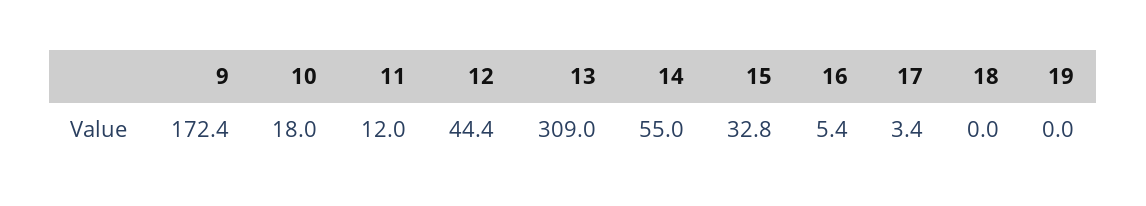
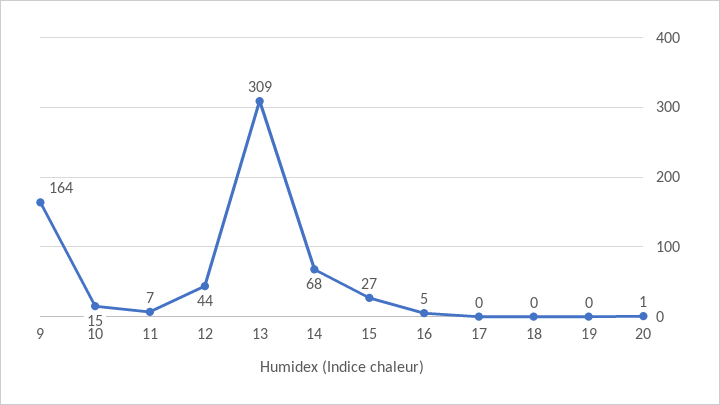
9: 172.4 -> 164
10: 18 -> 15
11: 12 -> 7
14: 55 -> 68
15: 32.8 -> 27
17: 3.4 -> 0
20: none -> 1

